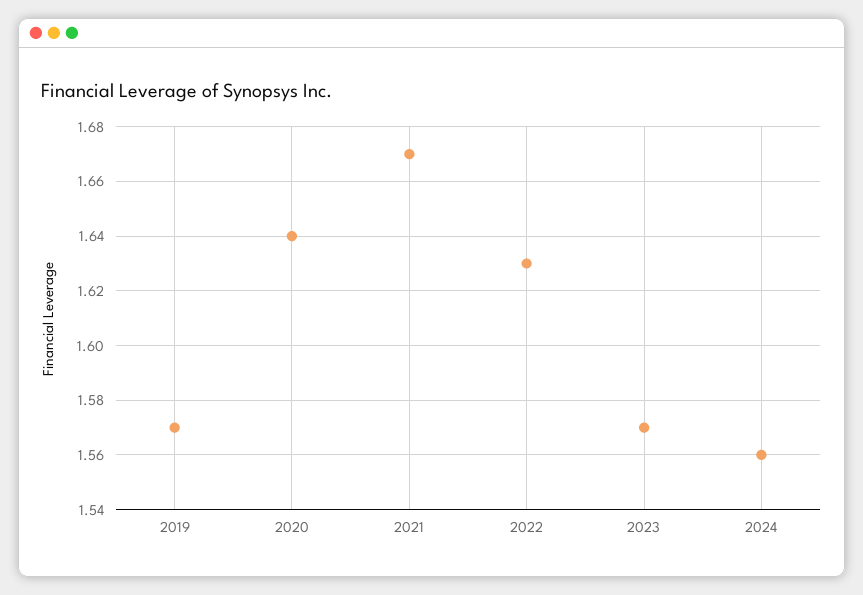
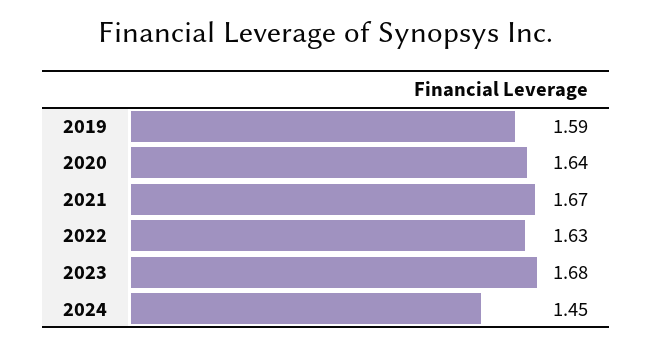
2019: 1.57 -> 1.59
2023: 1.57 -> 1.68
2024: 1.56 -> 1.45

